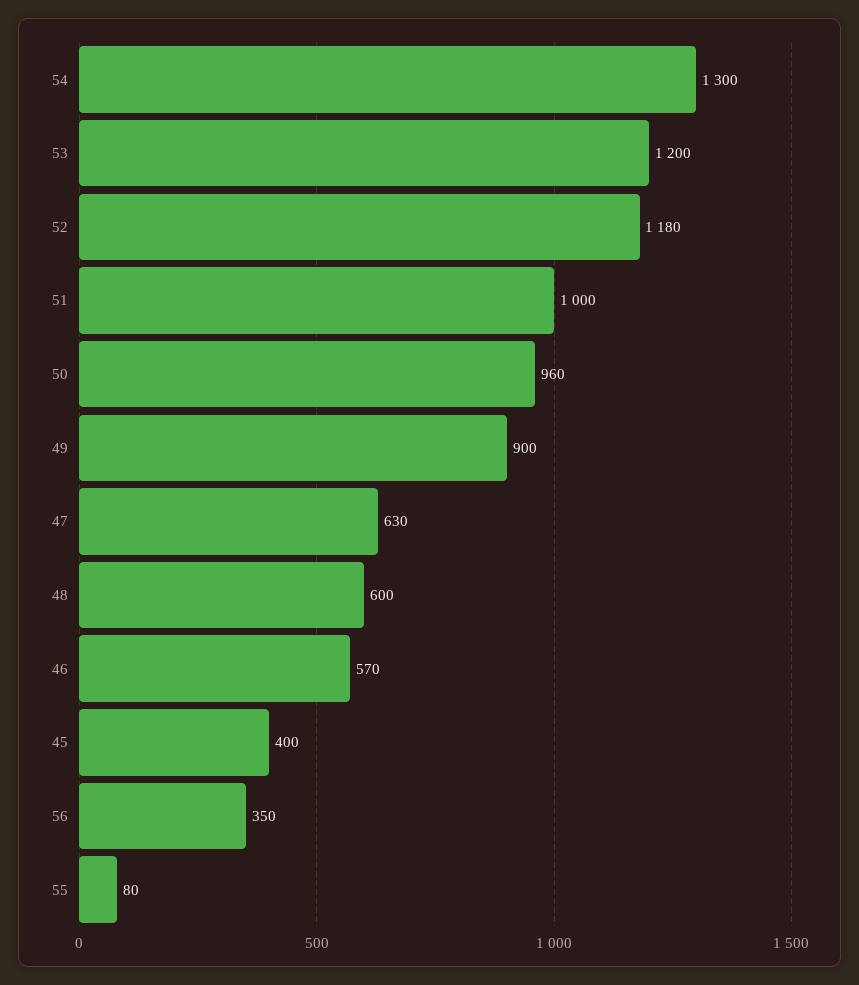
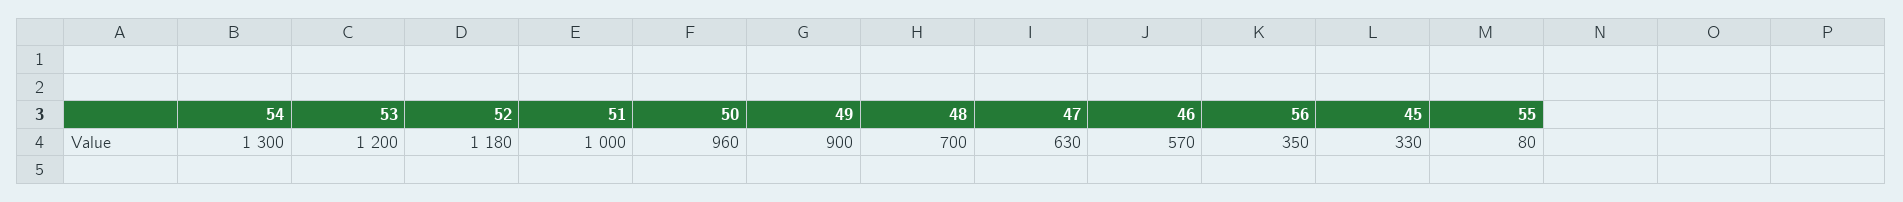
48: 600 -> 700
45: 400 -> 330

